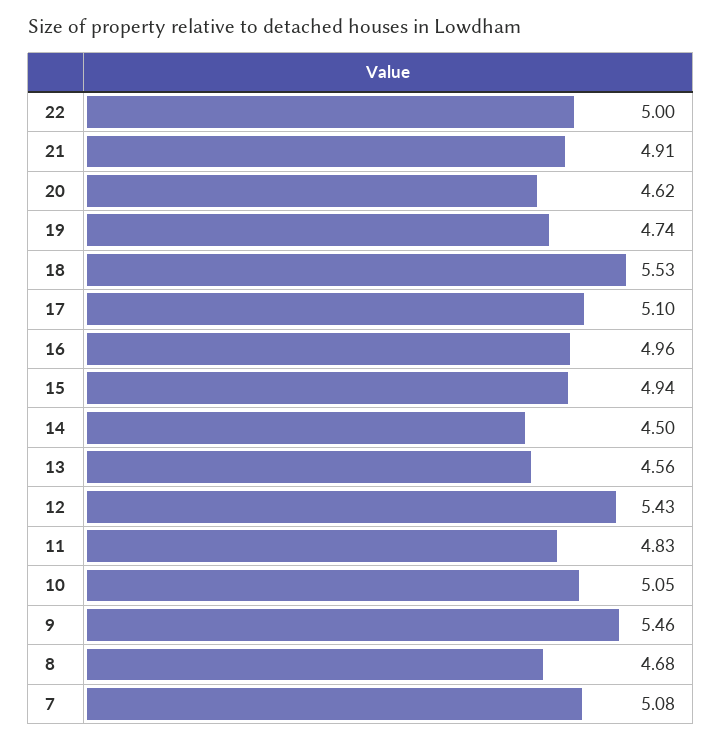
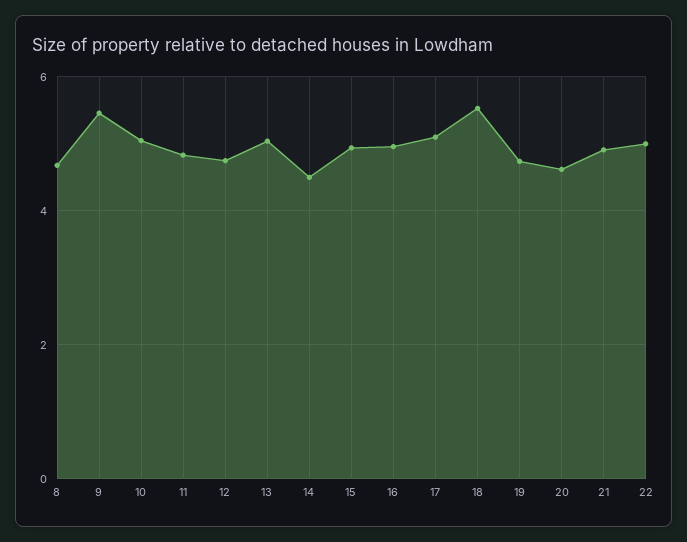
13: 4.56 -> 5
12: 5.43 -> 4.8
7: 5.08 -> none

